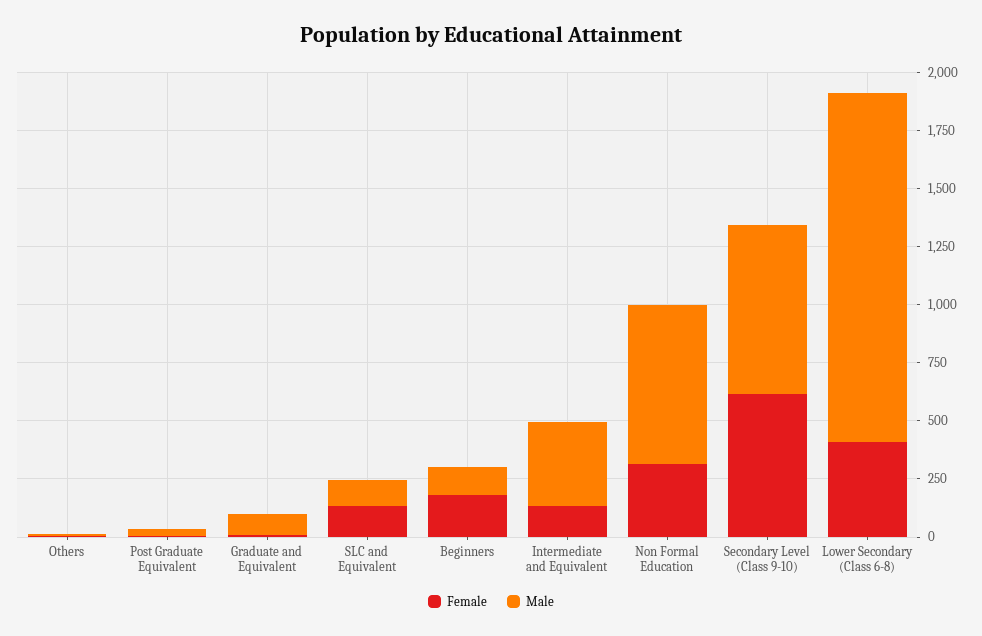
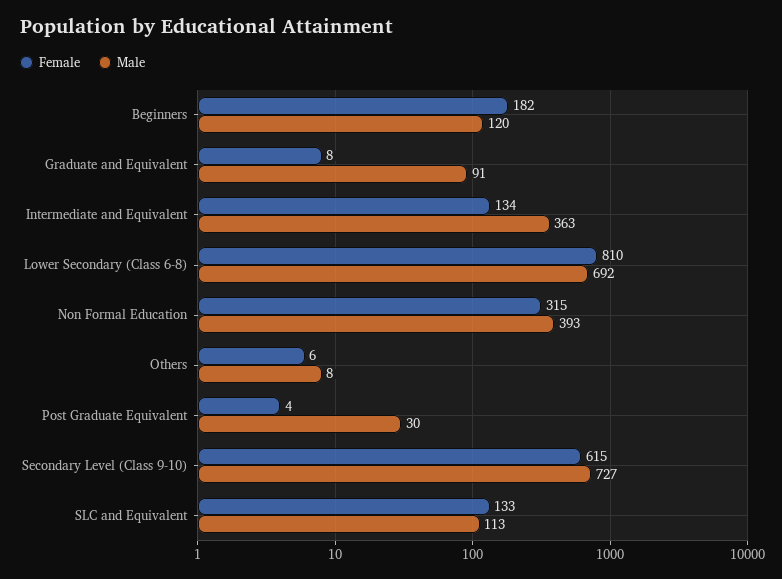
Male, Non Formal Education: 700 -> 393
Female, Lower Secondary (Class 6-8): 400 -> 810
Male, Lower Secondary (Class 6-8): 1500 -> 692

